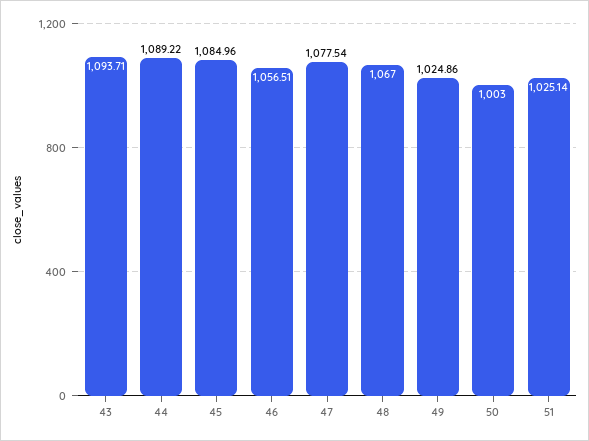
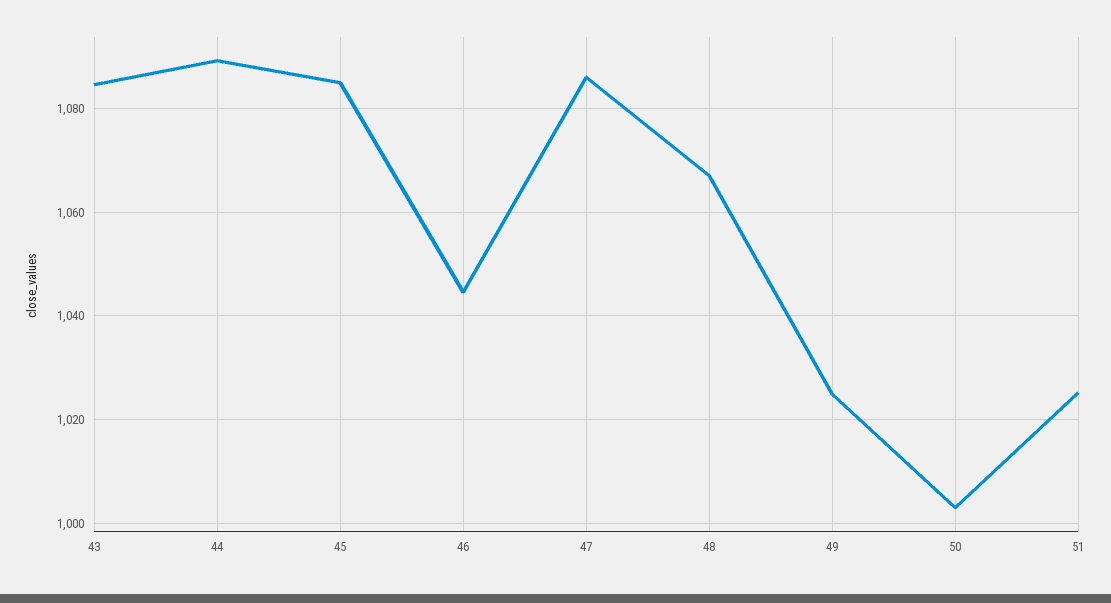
43: 1093.71 -> 1084
46: 1056.51 -> 1044
47: 1077.54 -> 1086

